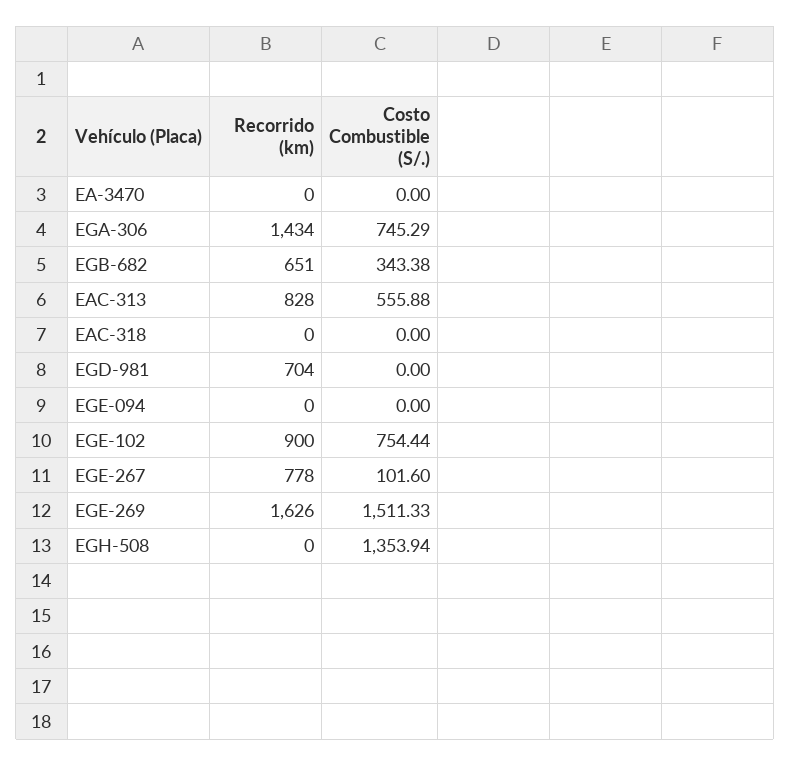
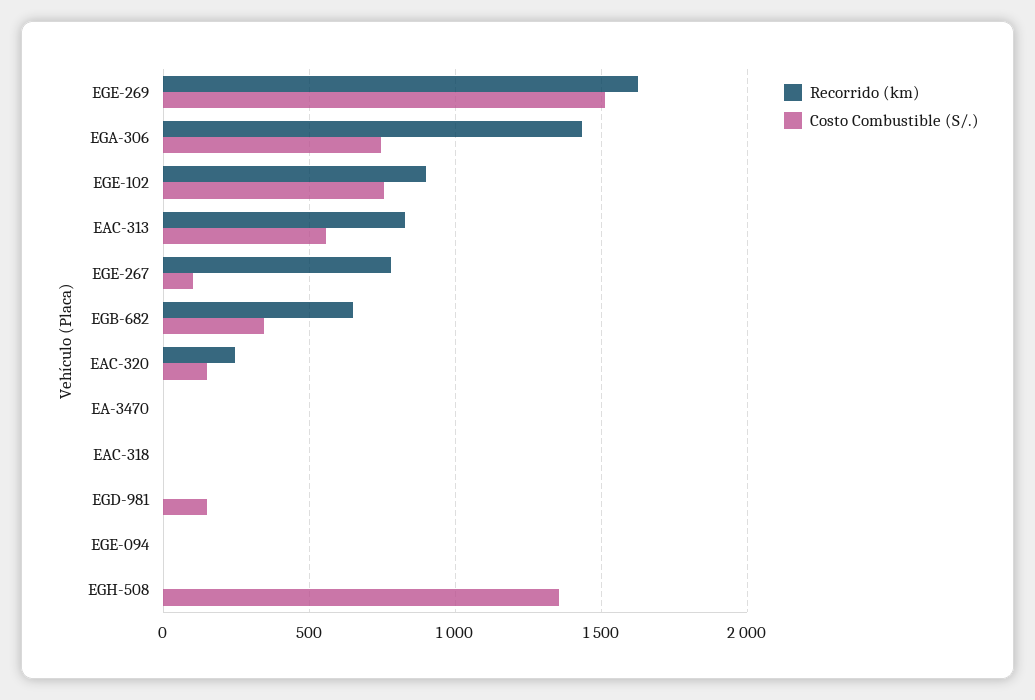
Recorrido (km), EGD-981: 704 -> 0
Costo Combustible (S/.), EGD-981: 0 -> 150
Recorrido (km), EAC-320: none -> 250
Costo Combustible (S/.), EAC-320: none -> 150

